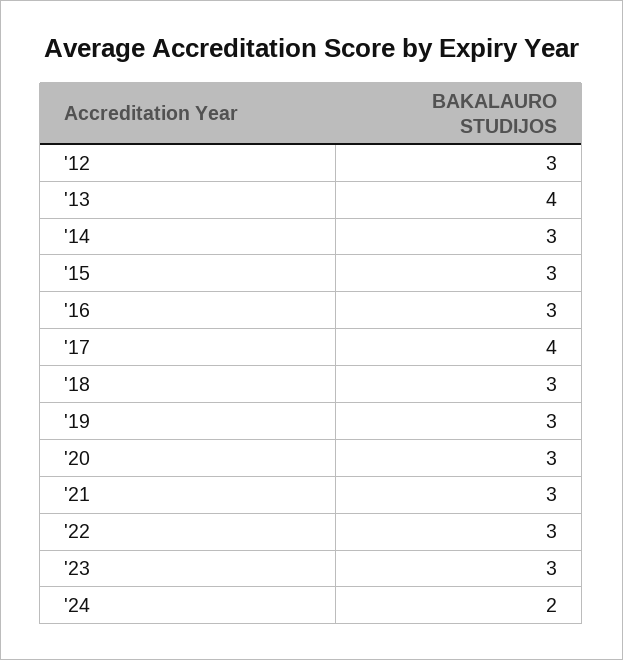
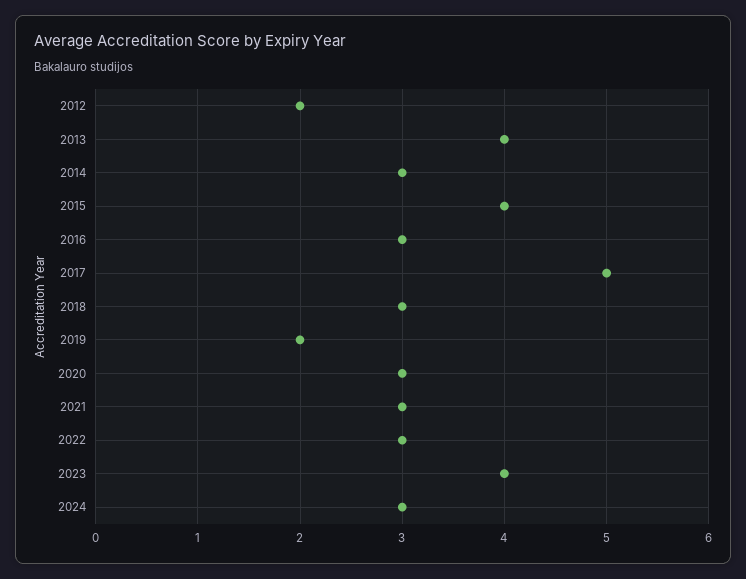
'12: 3 -> 2
'15: 3 -> 4
'17: 4 -> 5
'19: 3 -> 2
'23: 3 -> 4
'24: 2 -> 3

